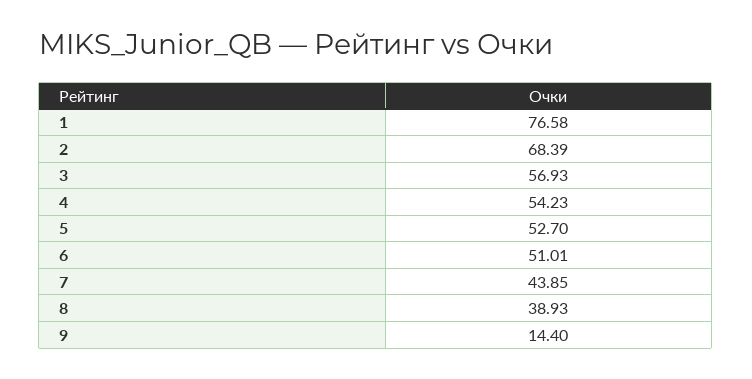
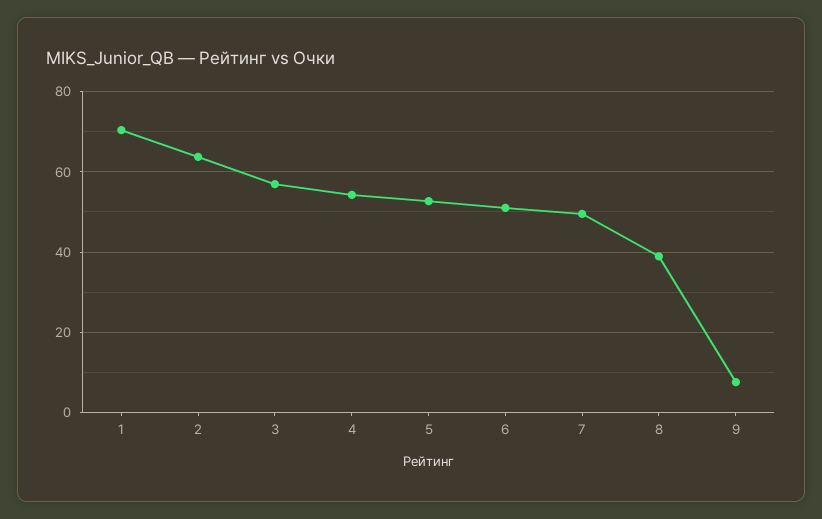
1: 76.58 -> 70
2: 68.39 -> 64
7: 43.85 -> 50
9: 14.4 -> 8

